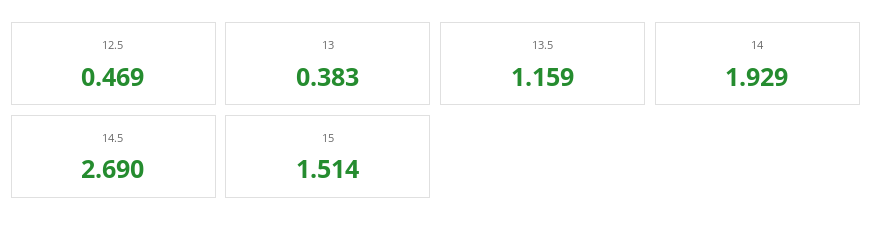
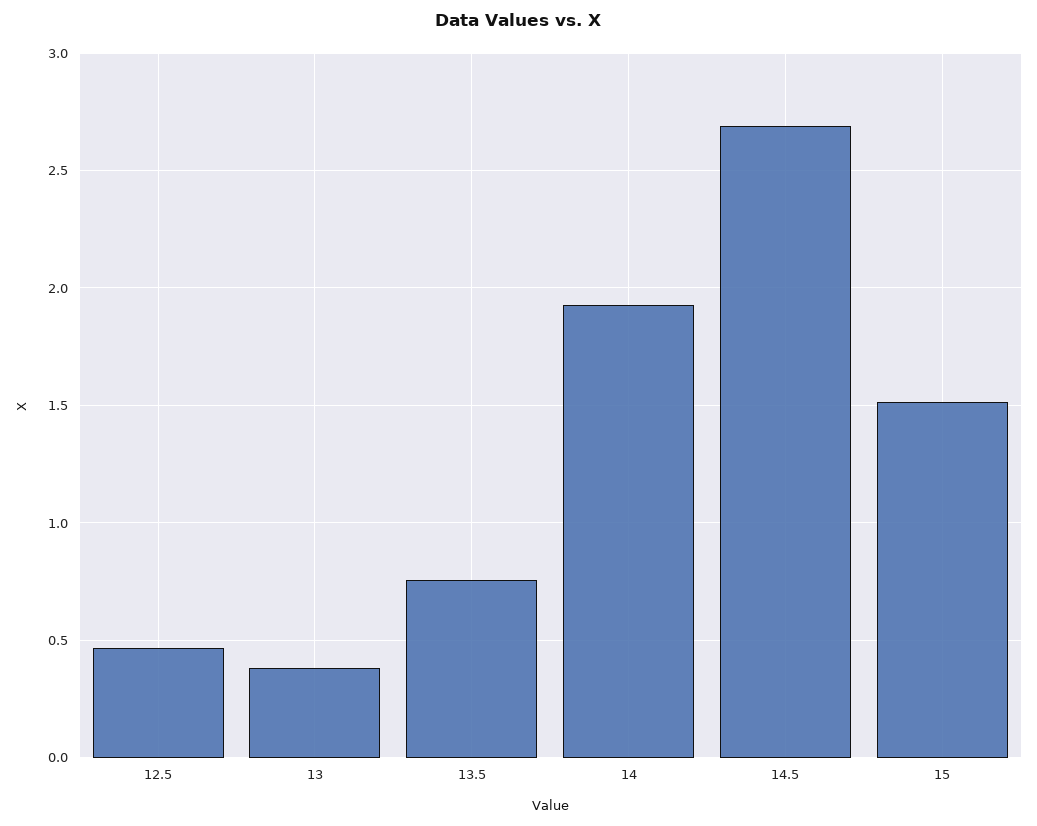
13.5: 1.159 -> 0.75

